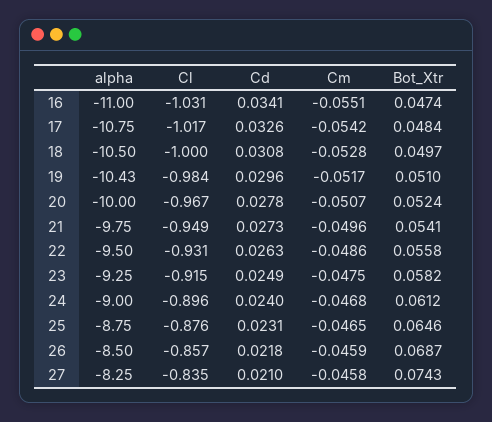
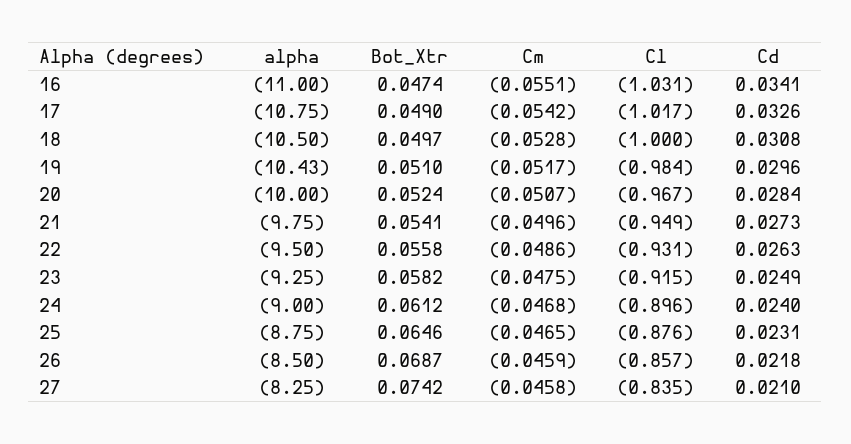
Bot_Xtr, 17: 0.0484 -> 0.049
Cd, 20: 0.0278 -> 0.0284
Bot_Xtr, 27: 0.0743 -> 0.0742

